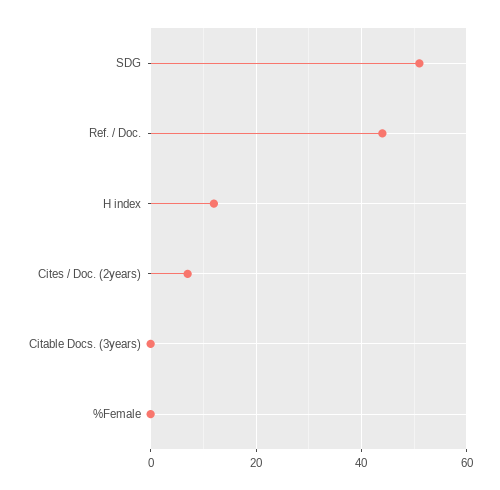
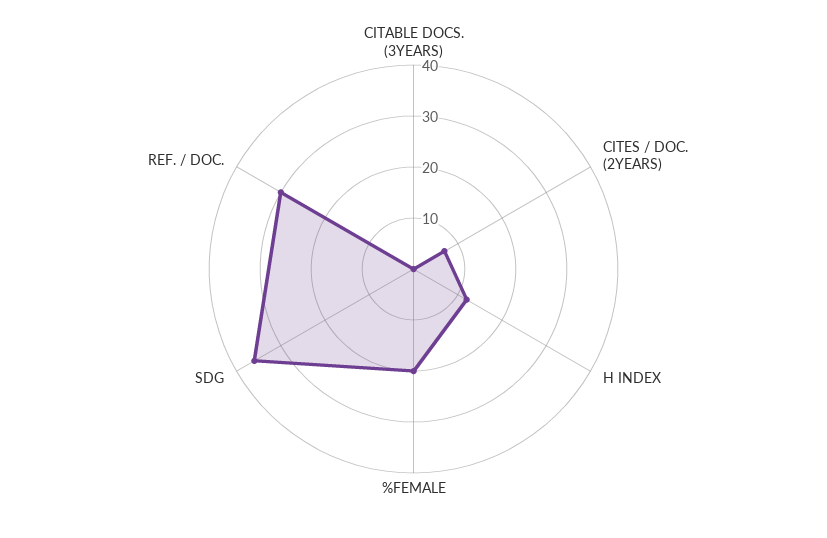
SDG: 50 -> 35
Ref. / Doc.: 45 -> 30
%Female: 0 -> 20

